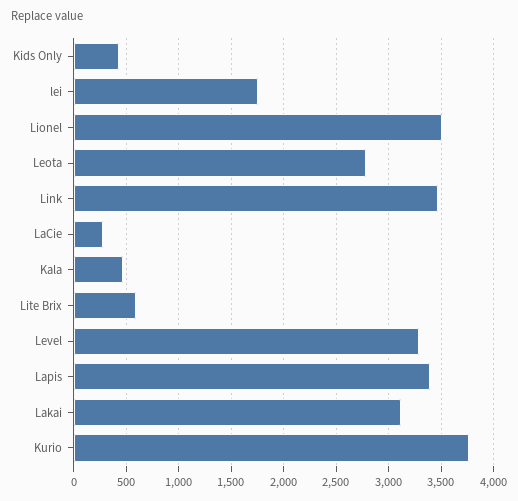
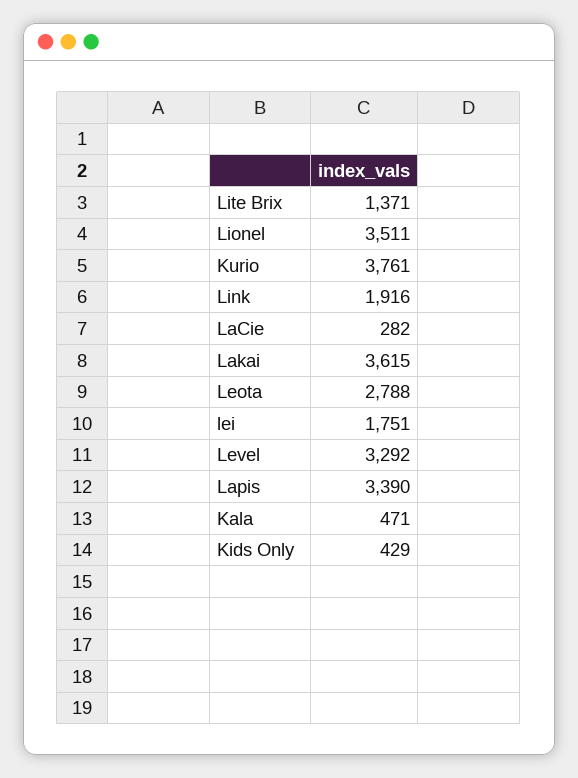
Link: 3500 -> 1916
Lite Brix: 600 -> 1371
Lakai: 3100 -> 3615

